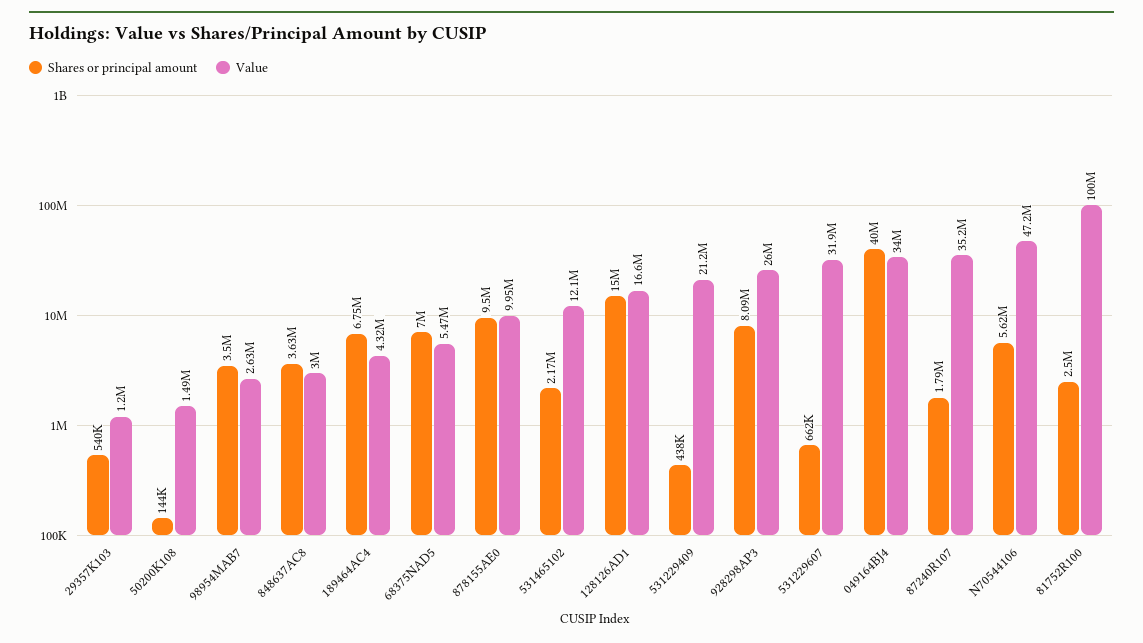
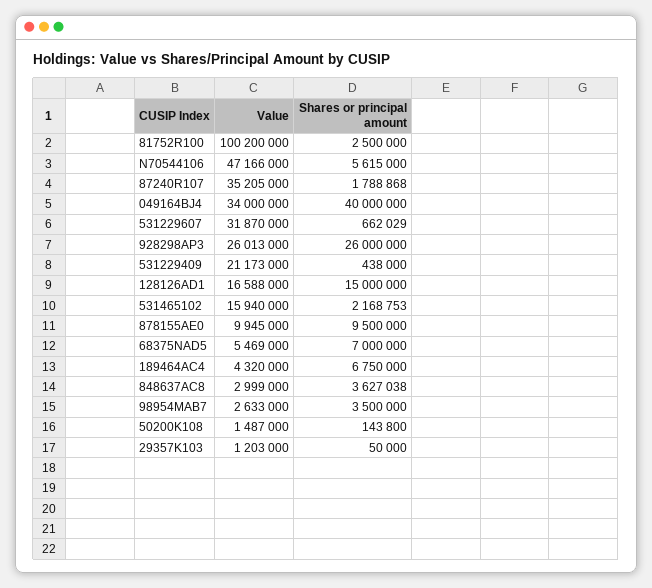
Shares or principal amount, 29357K103: 540000 -> 50000
Value, 531465102: 12100000 -> 15940000
Shares or principal amount, 928298AP3: 8090000 -> 26000000

